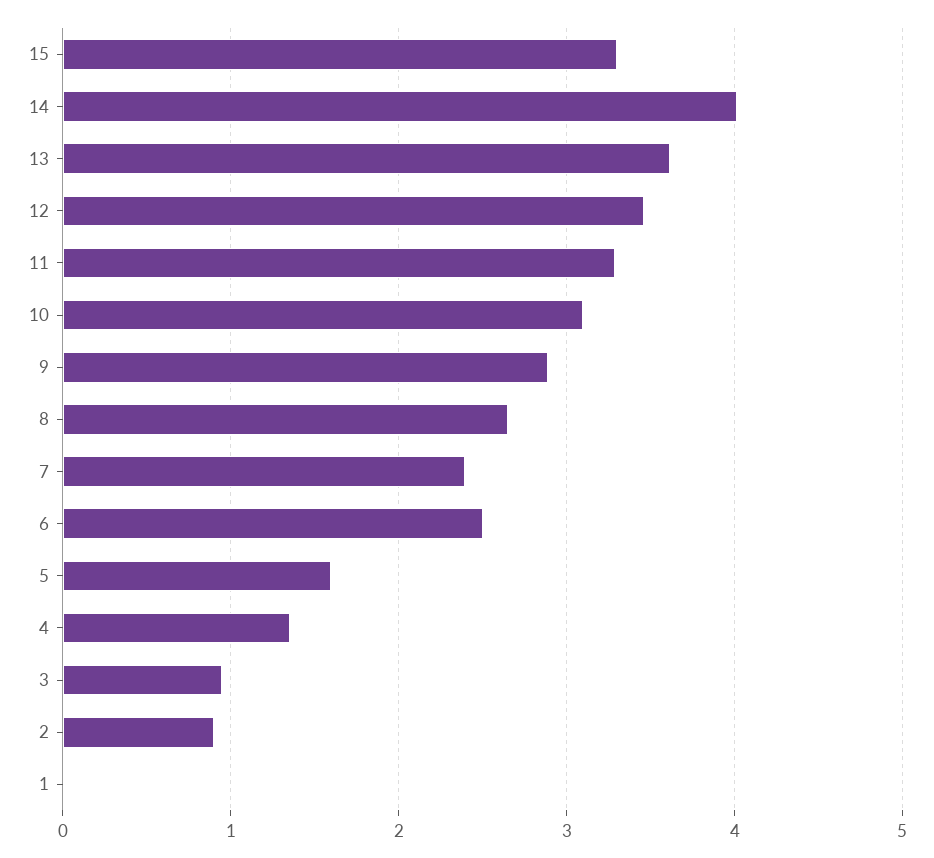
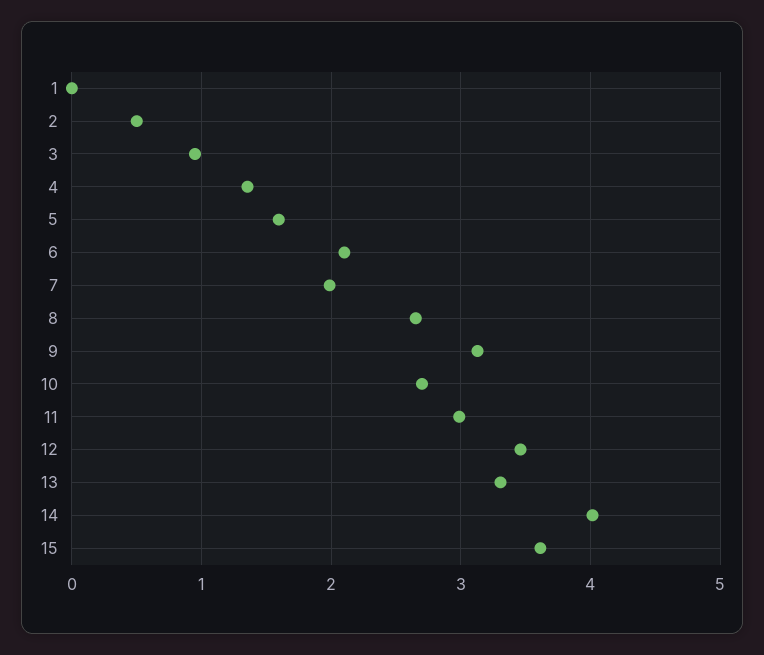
15: 3.3 -> 3.6
13: 3.6 -> 3.3
11: 3.3 -> 3
10: 3.1 -> 2.7
9: 2.9 -> 3.1
7: 2.4 -> 2
6: 2.5 -> 2.1
2: 0.9 -> 0.5

